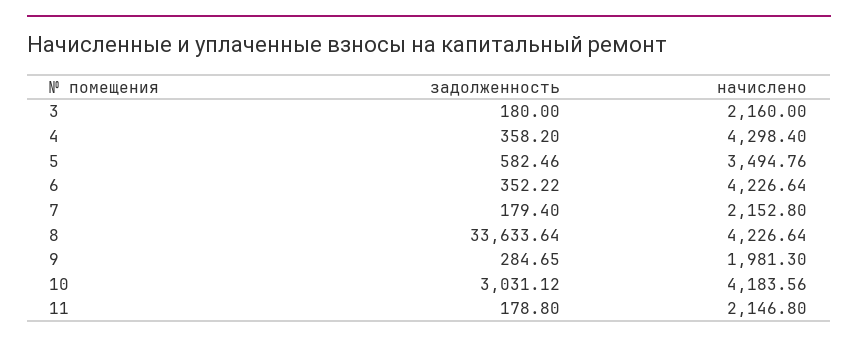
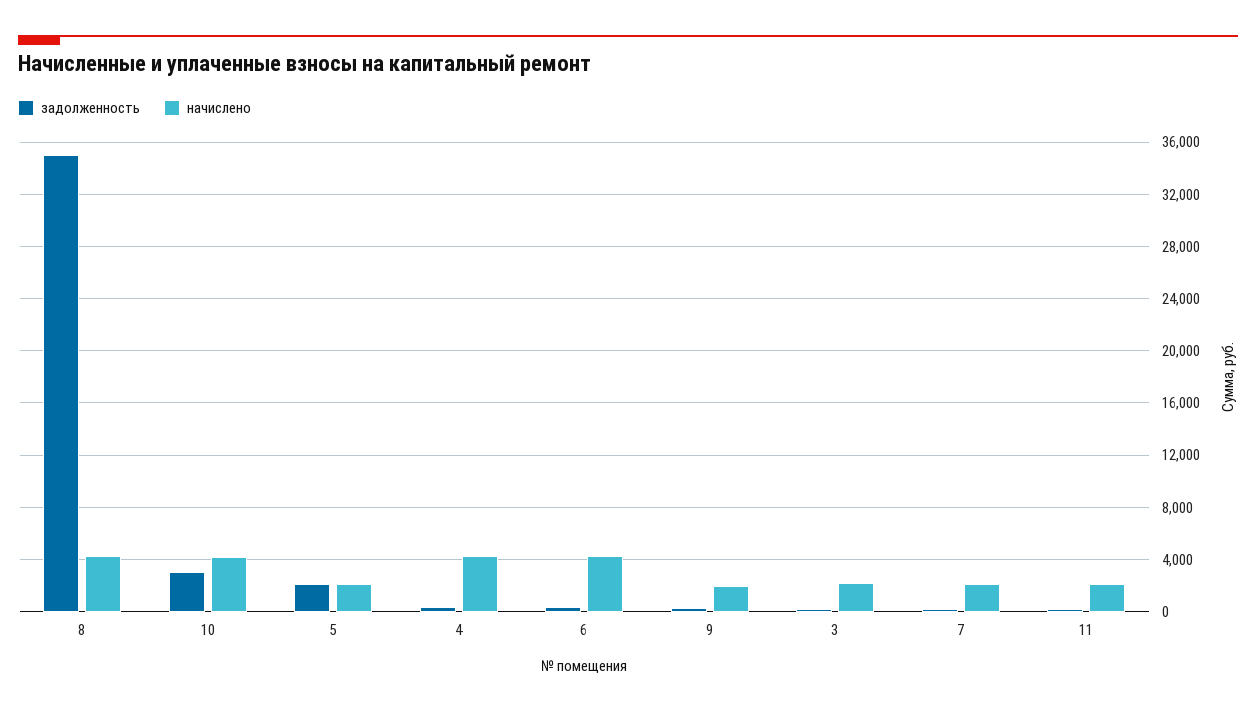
задолженность, 5: 582.46 -> 2000
начислено, 5: 3494.76 -> 2000
задолженность, 8: 33633.64 -> 35000

